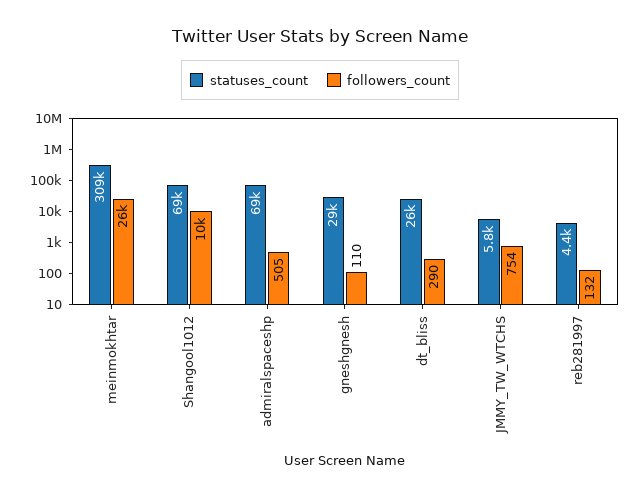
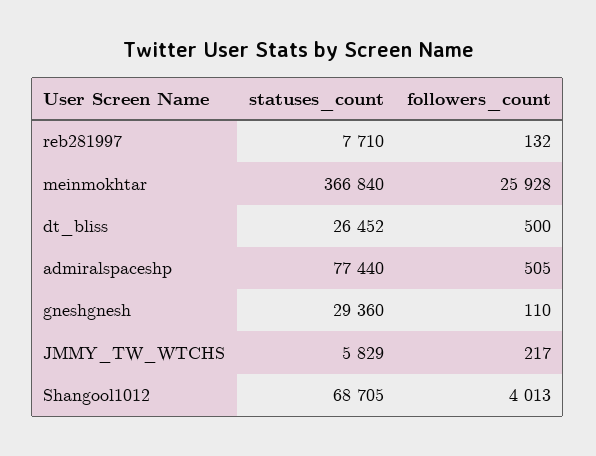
statuses_count, meinmokhtar: 309000 -> 366840
followers_count, Shangool1012: 10000 -> 4013
statuses_count, admiralspaceshp: 69000 -> 77440
followers_count, dt_bliss: 290 -> 500
followers_count, JMMY_TW_WTCHS: 754 -> 217
statuses_count, reb281997: 4400 -> 7710

